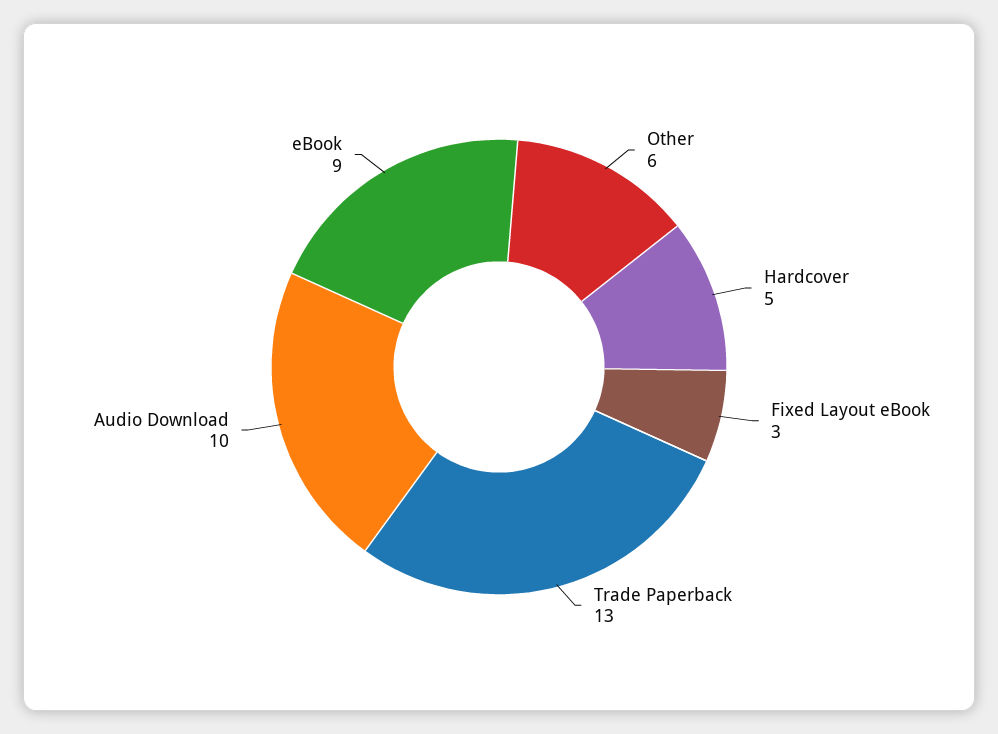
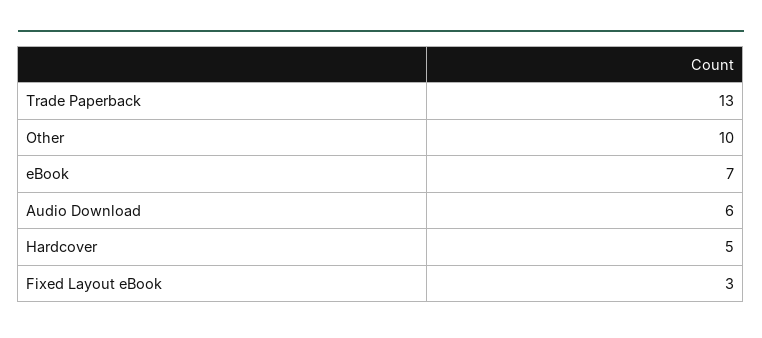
Other: 6 -> 10
Audio Download: 10 -> 6
eBook: 9 -> 7

